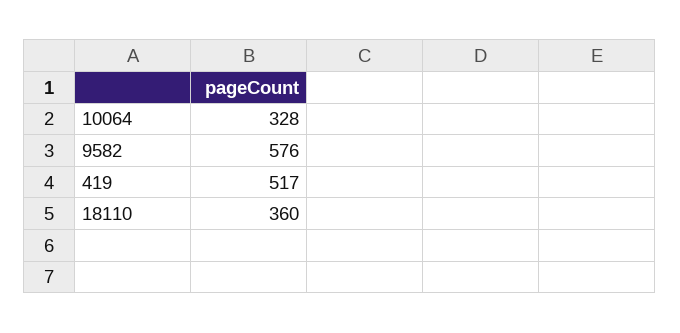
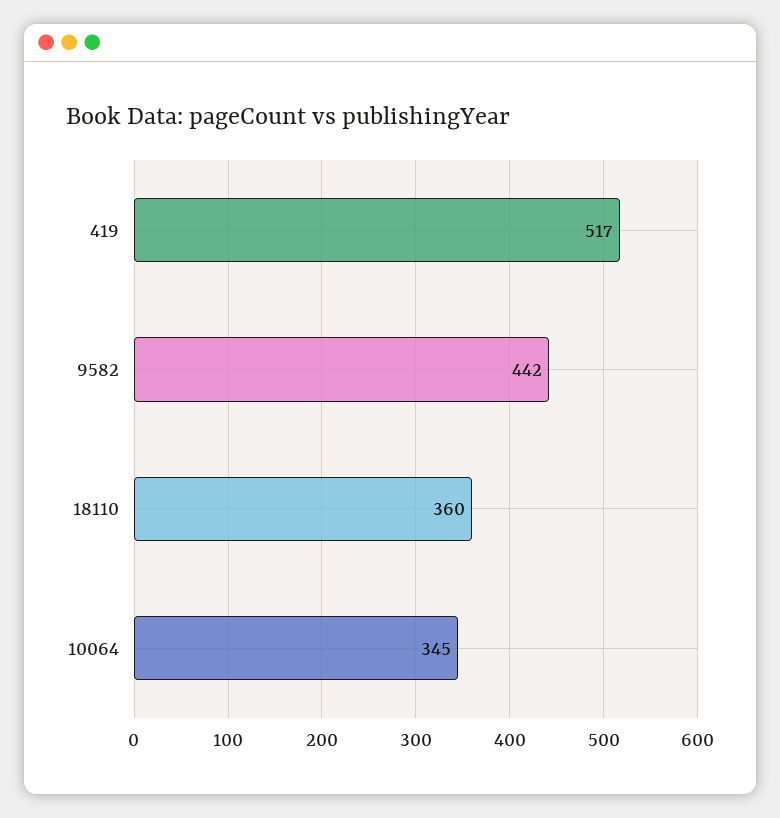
10064: 328 -> 345
9582: 576 -> 442

